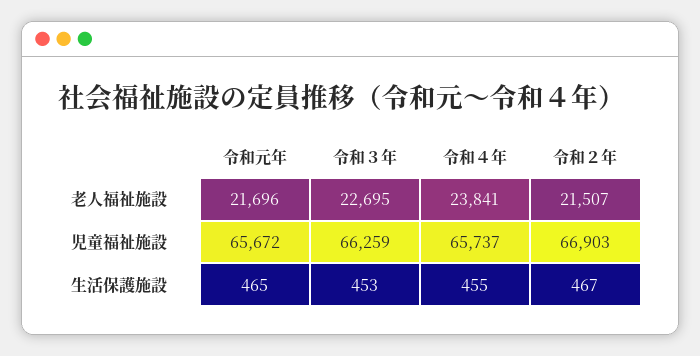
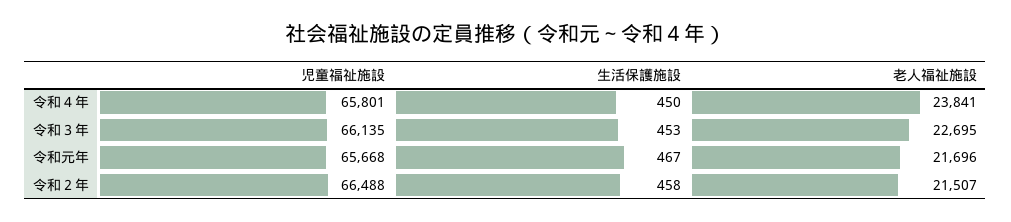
令和元年, 児童福祉施設: 65672 -> 65668
令和３年, 児童福祉施設: 66259 -> 66135
令和４年, 児童福祉施設: 65737 -> 65801
令和２年, 児童福祉施設: 66903 -> 66488
令和元年, 生活保護施設: 465 -> 467
令和４年, 生活保護施設: 455 -> 450
令和２年, 生活保護施設: 467 -> 458

